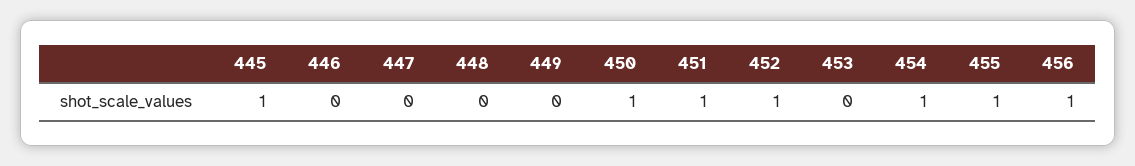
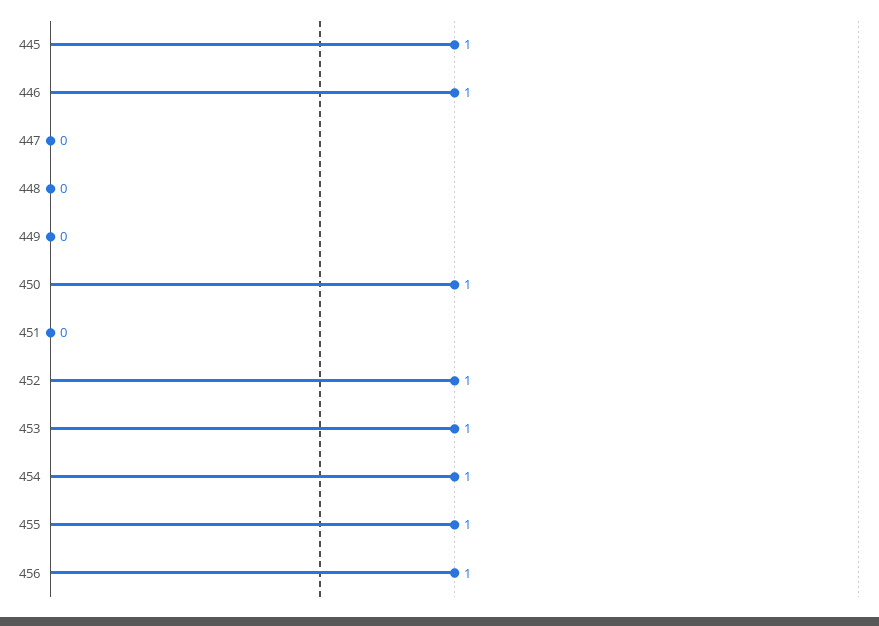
446: 0 -> 1
451: 1 -> 0
453: 0 -> 1

